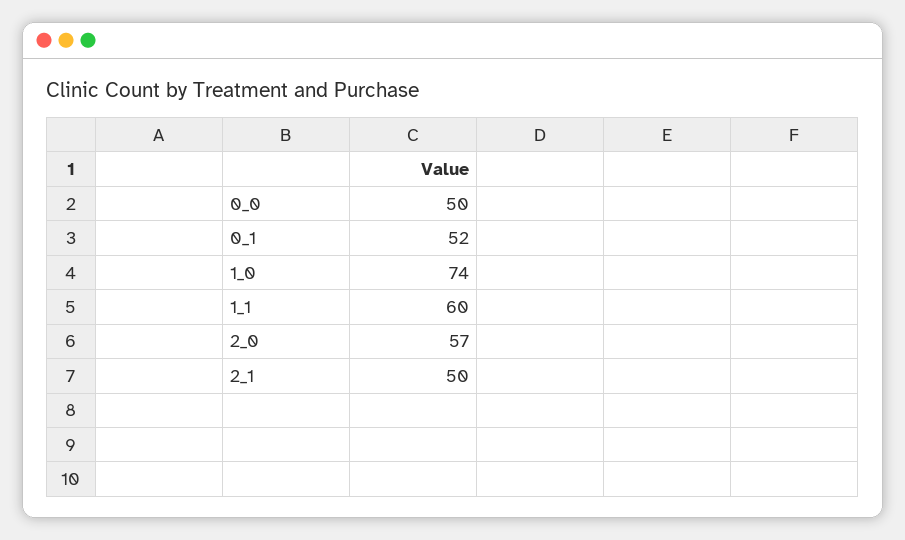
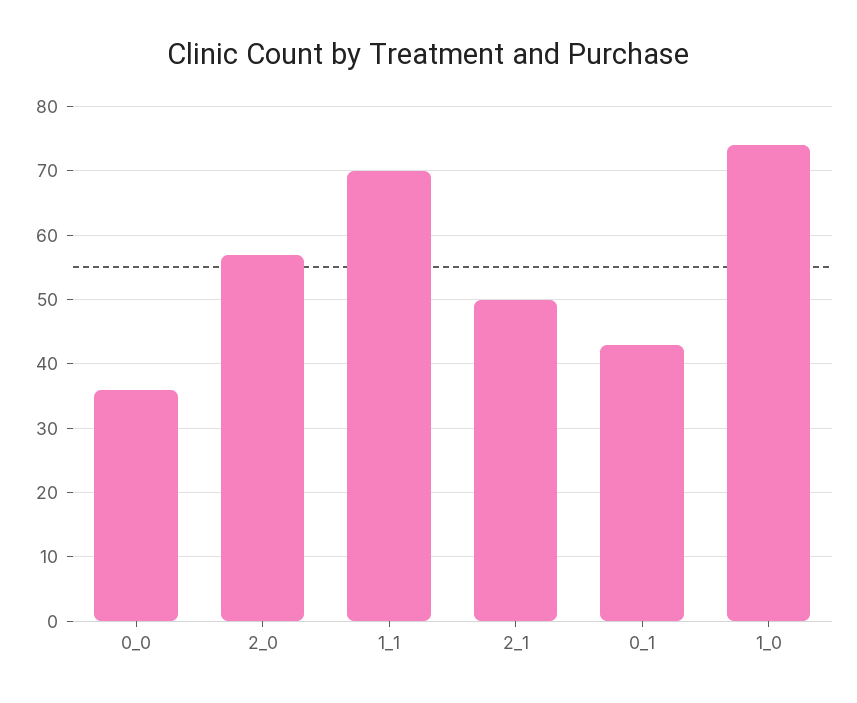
0_0: 50 -> 36
0_1: 52 -> 43
1_1: 60 -> 70

